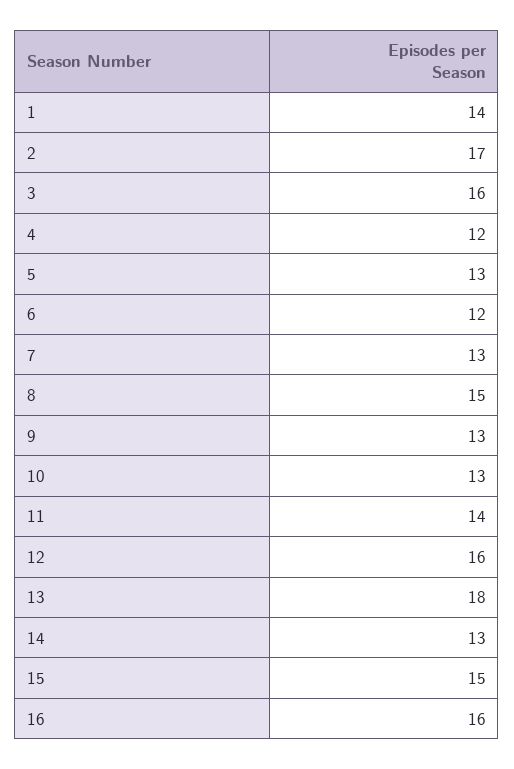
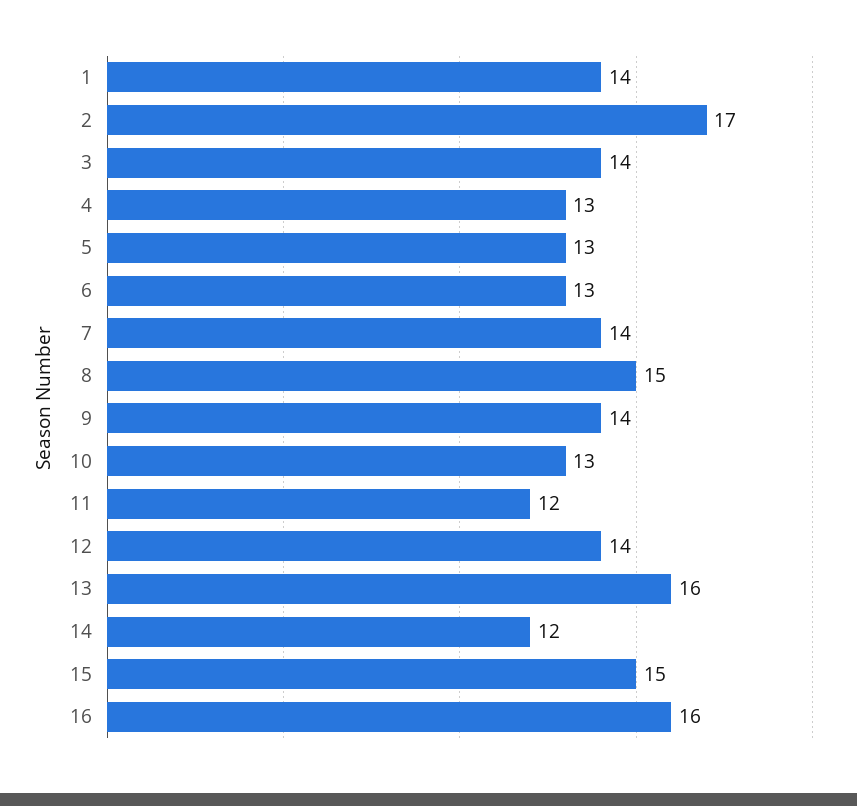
3: 16 -> 14
4: 12 -> 13
6: 12 -> 13
7: 13 -> 14
9: 13 -> 14
11: 14 -> 12
12: 16 -> 14
13: 18 -> 16
14: 13 -> 12

